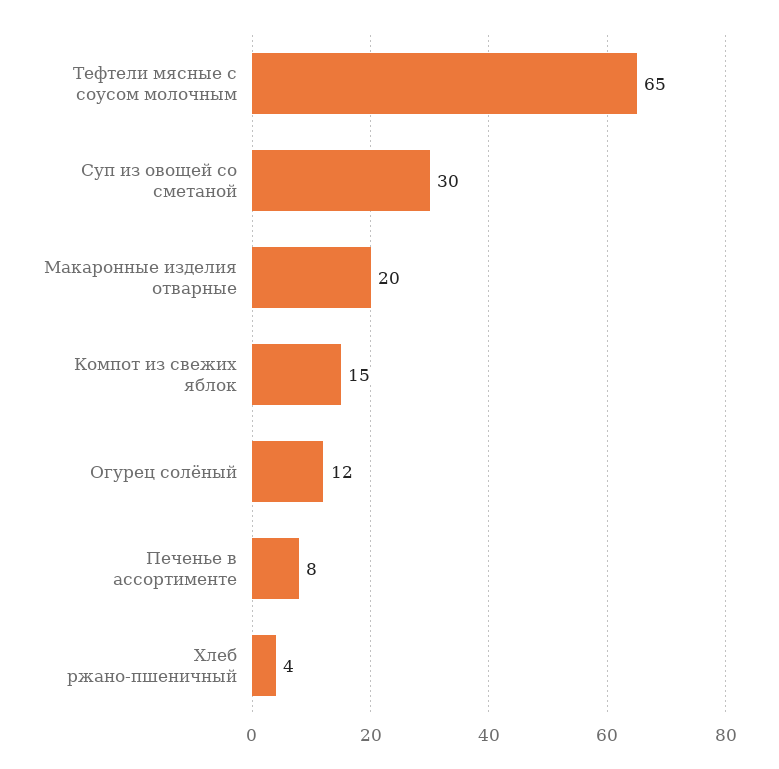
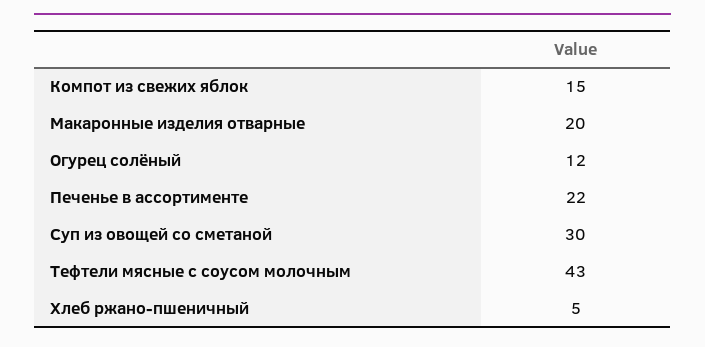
Тефтели мясные с соусом молочным: 65 -> 43
Печенье в ассортименте: 8 -> 22
Хлеб ржано-пшеничный: 4 -> 5

